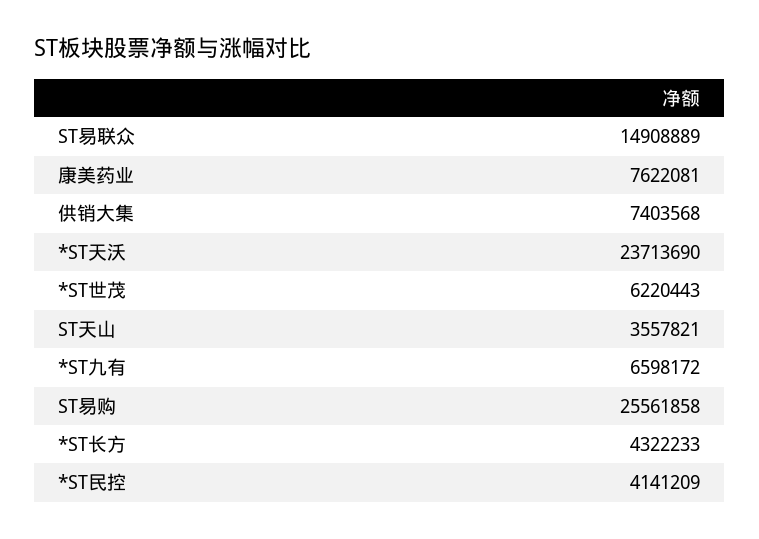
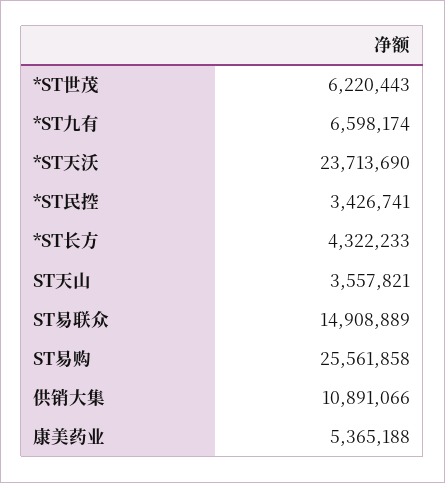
康美药业: 7622081 -> 5365188
供销大集: 7403568 -> 10891066
*ST九有: 6598172 -> 6598174
*ST民控: 4141209 -> 3426741

